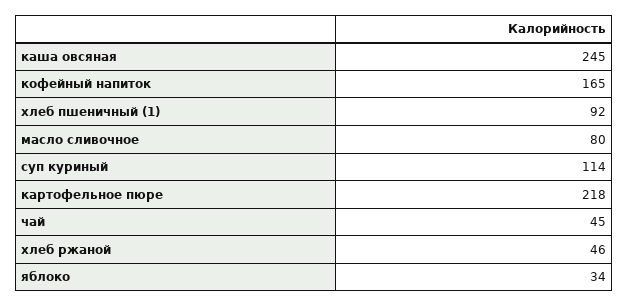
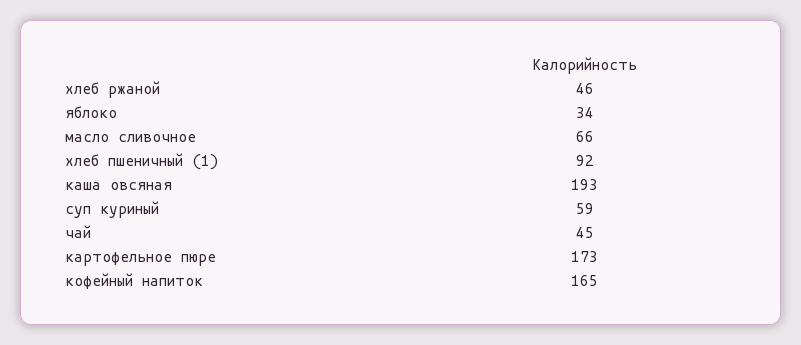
каша овсяная: 245 -> 193
масло сливочное: 80 -> 66
суп куриный: 114 -> 59
картофельное пюре: 218 -> 173

